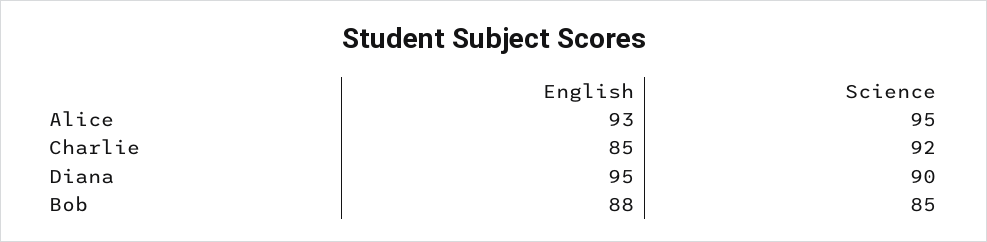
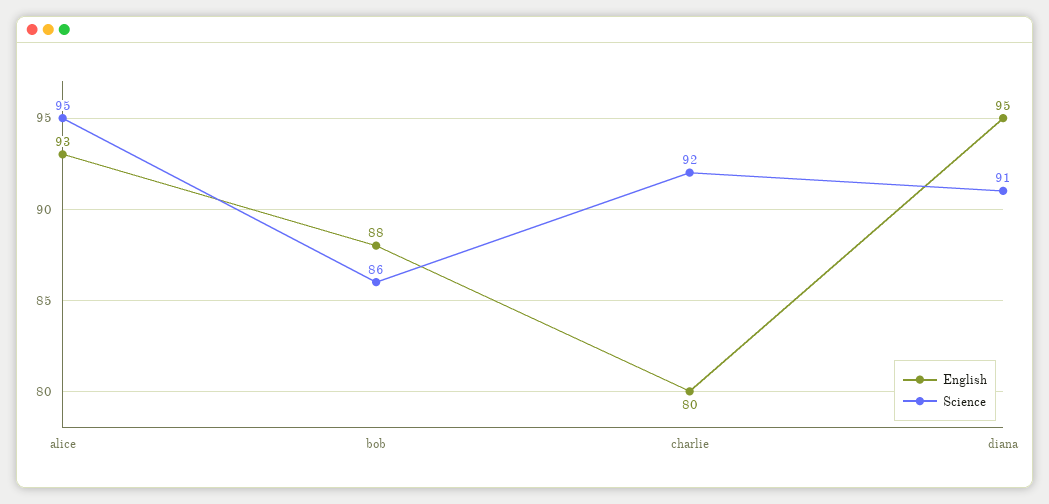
English, Charlie: 85 -> 80
Science, Diana: 90 -> 91
Science, Bob: 85 -> 86

